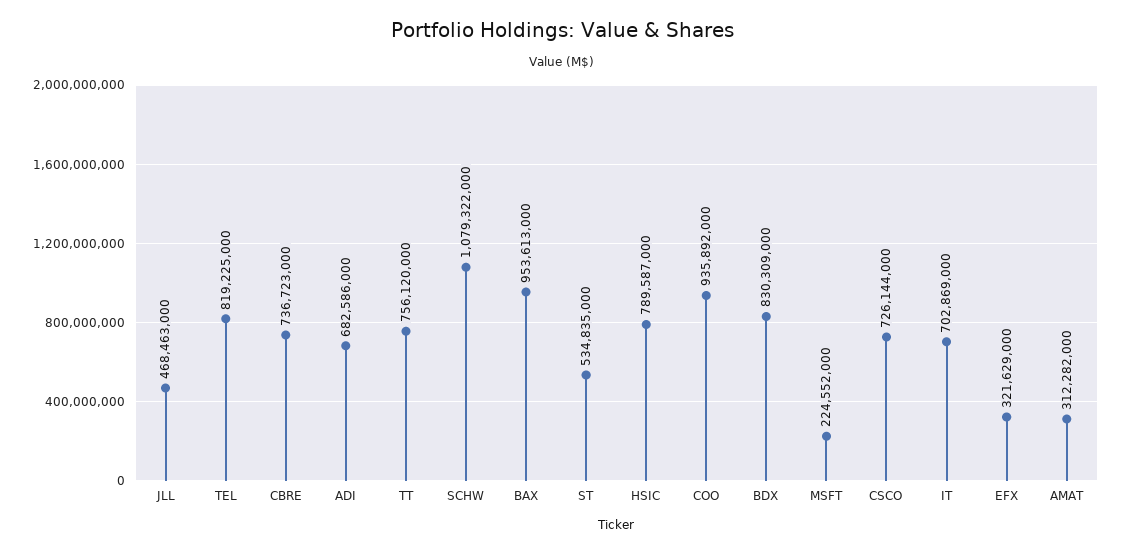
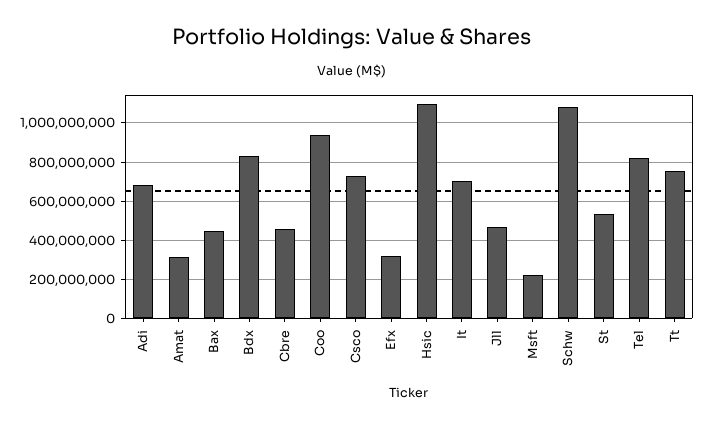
CBRE: 736723000 -> 450000000
BAX: 953613000 -> 450000000
HSIC: 789587000 -> 1100000000

